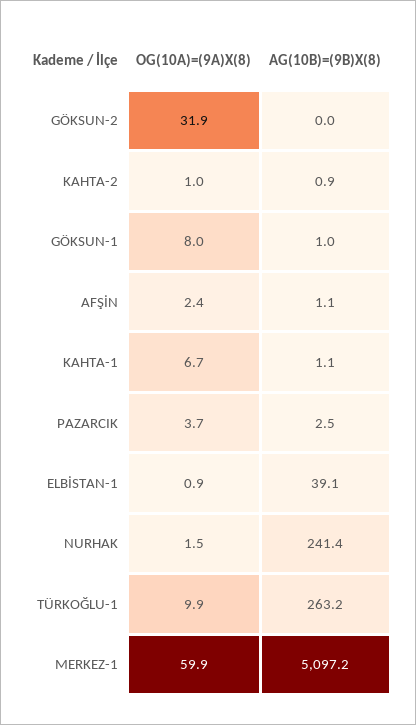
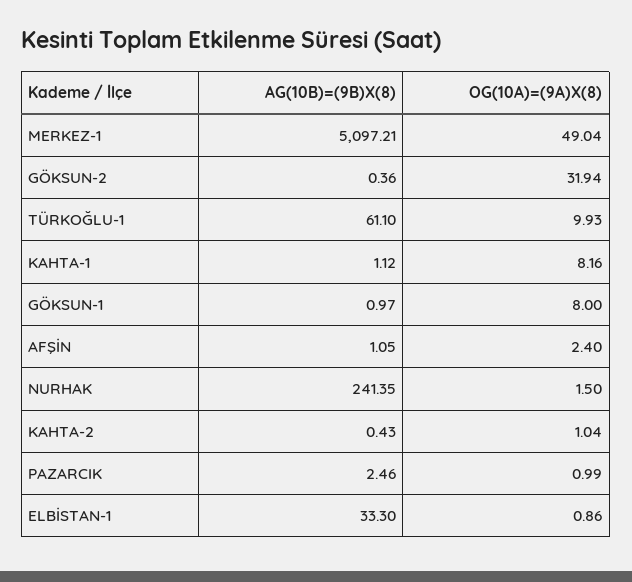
AG(10B)=(9B)X(8), GÖKSUN-2: 0 -> 0.36
AG(10B)=(9B)X(8), KAHTA-2: 0.9 -> 0.43
OG(10A)=(9A)X(8), KAHTA-1: 6.7 -> 8.16
OG(10A)=(9A)X(8), PAZARCIK: 3.7 -> 0.99
AG(10B)=(9B)X(8), ELBİSTAN-1: 39.1 -> 33.3
AG(10B)=(9B)X(8), TÜRKOĞLU-1: 263.2 -> 61.1
OG(10A)=(9A)X(8), MERKEZ-1: 59.9 -> 49.04

